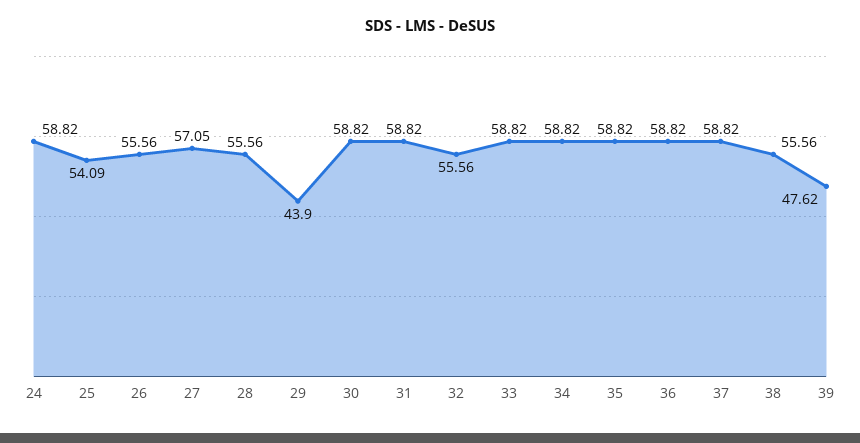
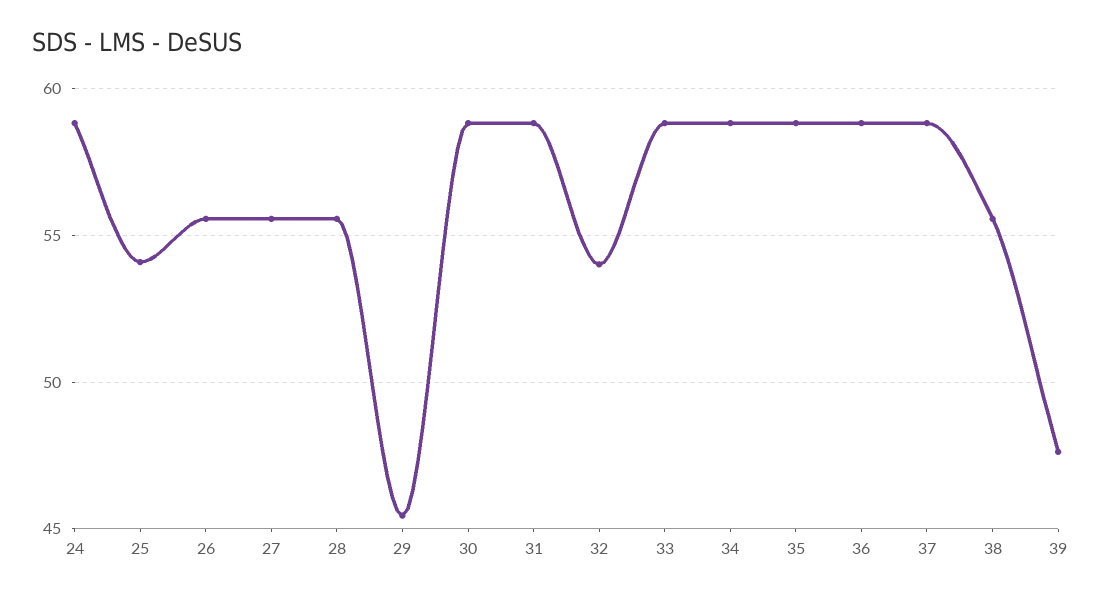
27: 57.05 -> 55.5
29: 43.9 -> 45.5
32: 55.56 -> 54

